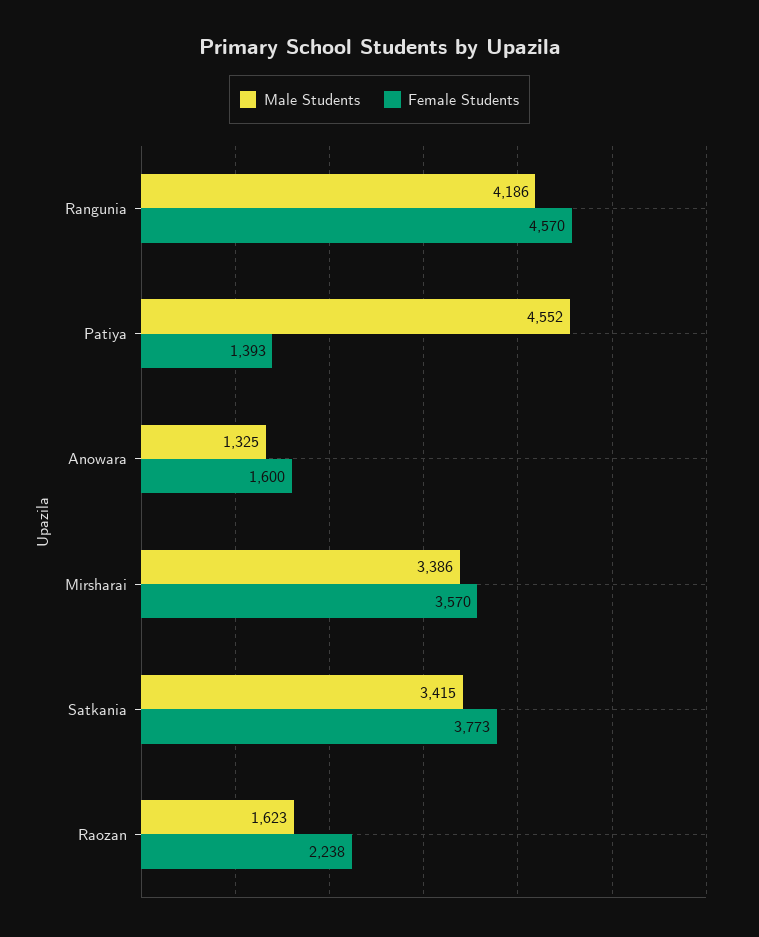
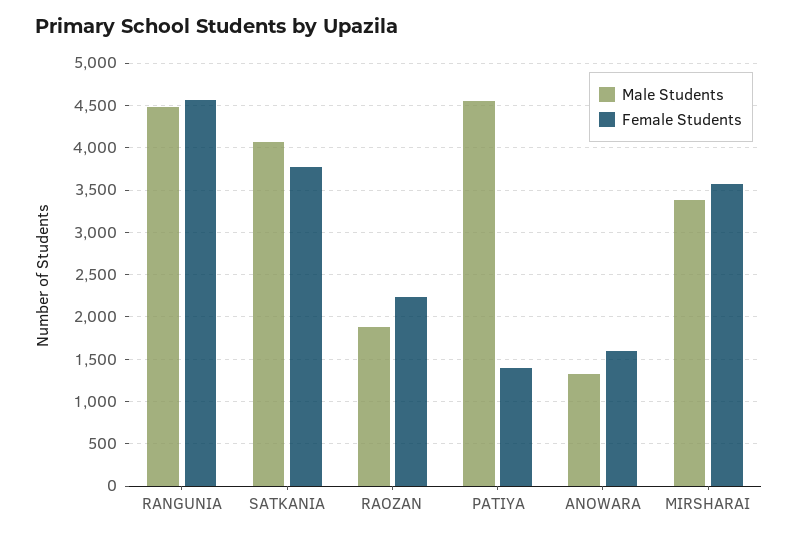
Male Students, Rangunia: 4186 -> 4500
Male Students, Satkania: 3415 -> 4100
Male Students, Raozan: 1623 -> 1900

